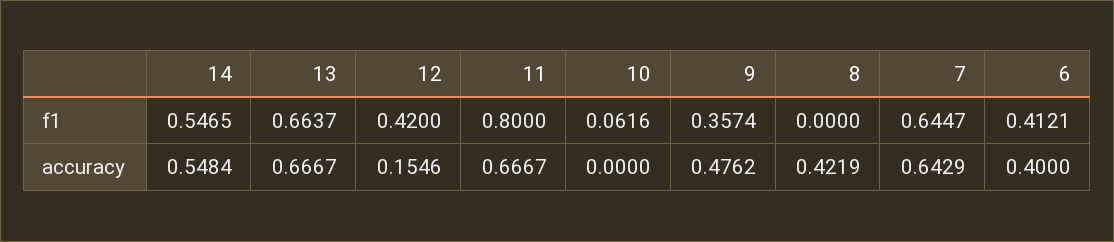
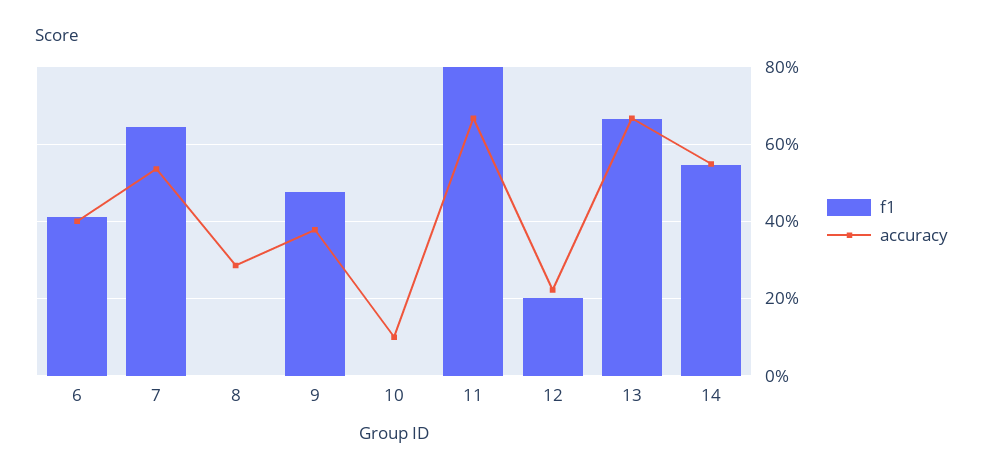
f1, 12: 0.42 -> 0.2
f1, 10: 0.0616 -> 0
f1, 9: 0.3574 -> 0.48
accuracy, 12: 0.1546 -> 0.22
accuracy, 10: 0 -> 0.1
accuracy, 9: 0.4762 -> 0.38
accuracy, 8: 0.4219 -> 0.28
accuracy, 7: 0.6429 -> 0.54

